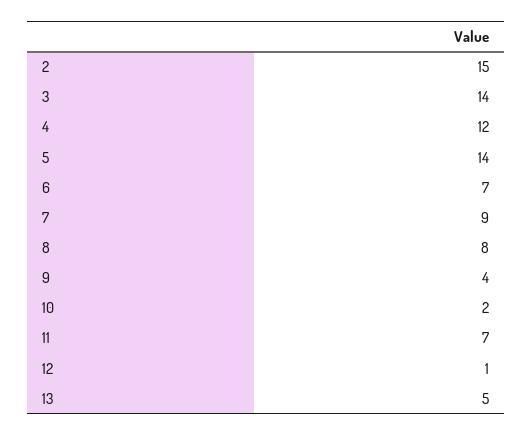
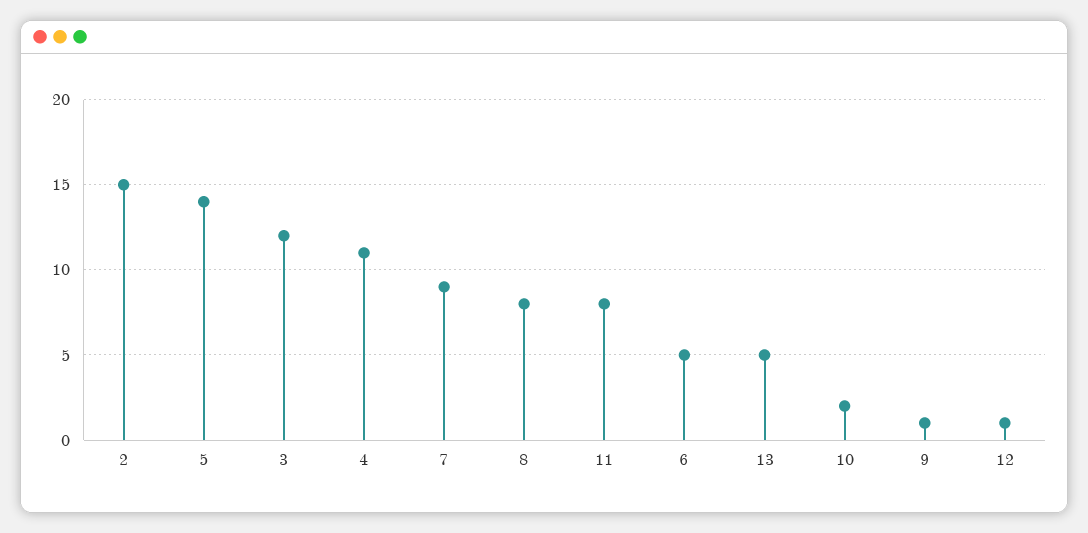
3: 14 -> 12
4: 12 -> 11
6: 7 -> 5
9: 4 -> 1
11: 7 -> 8

